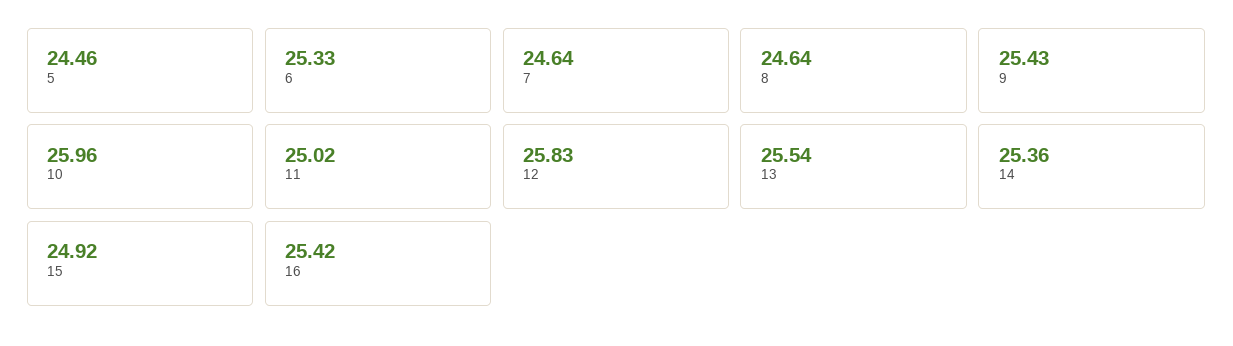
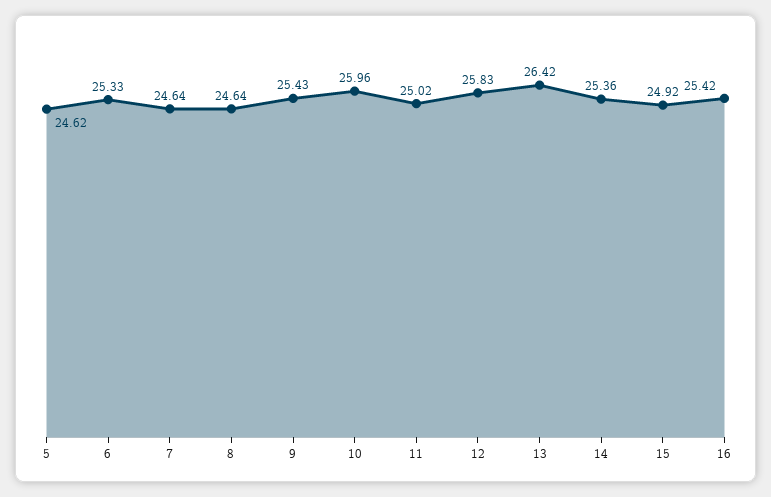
5: 24.46 -> 24.62
13: 25.54 -> 26.42

